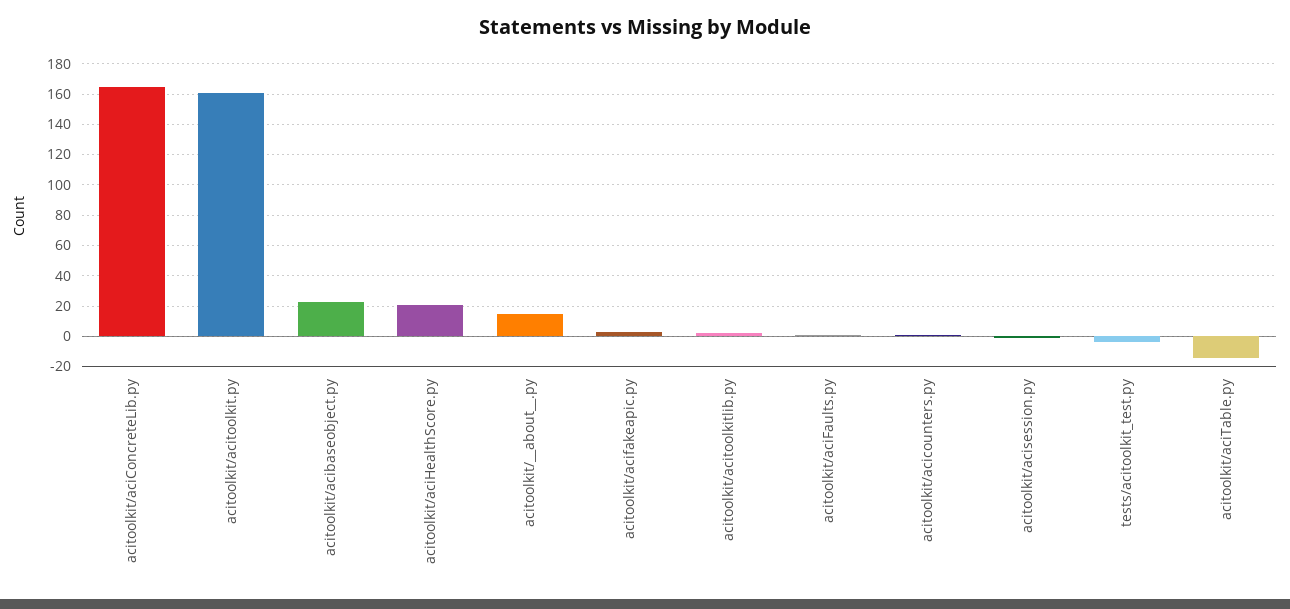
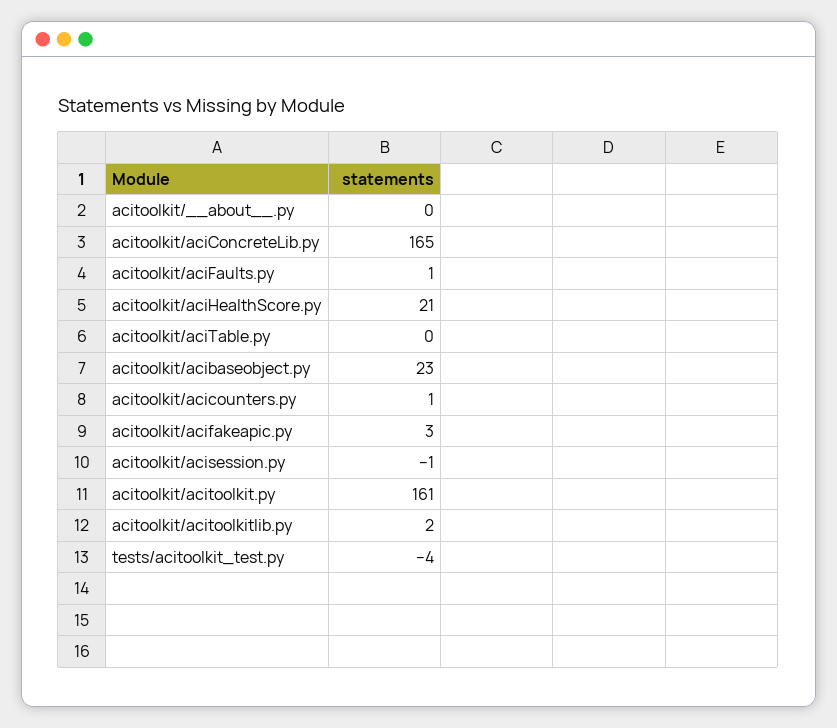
acitoolkit/__about__.py: 15 -> 0
acitoolkit/aciTable.py: -15 -> 0

